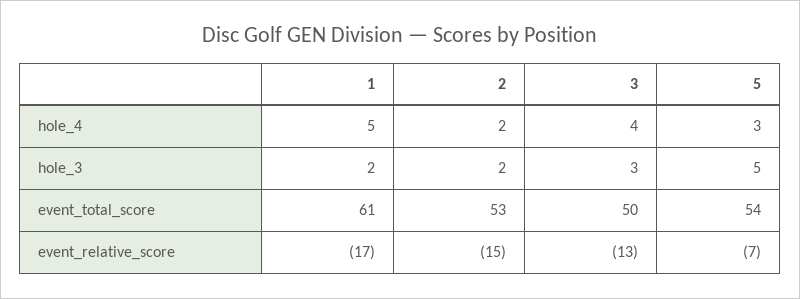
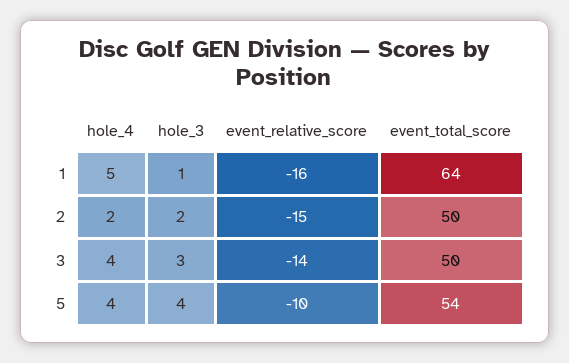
5, hole_4: 3 -> 4
1, hole_3: 2 -> 1
5, hole_3: 5 -> 4
1, event_total_score: 61 -> 64
2, event_total_score: 53 -> 50
1, event_relative_score: -17 -> -16
3, event_relative_score: -13 -> -14
5, event_relative_score: -7 -> -10

